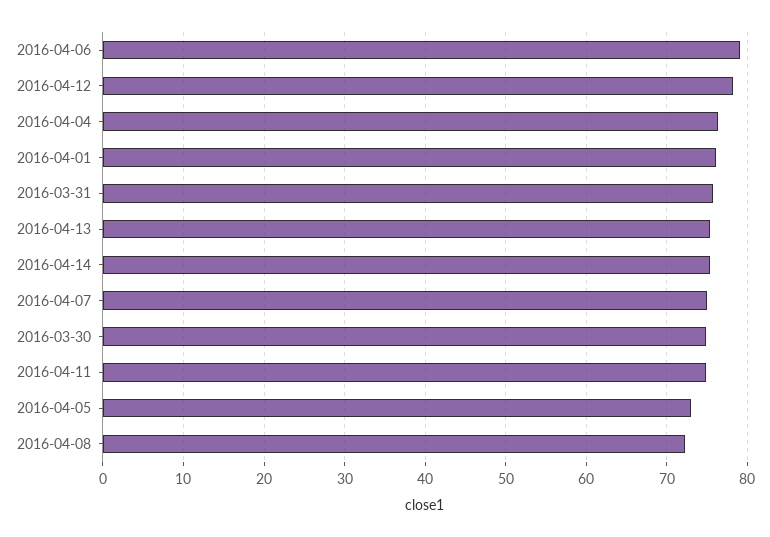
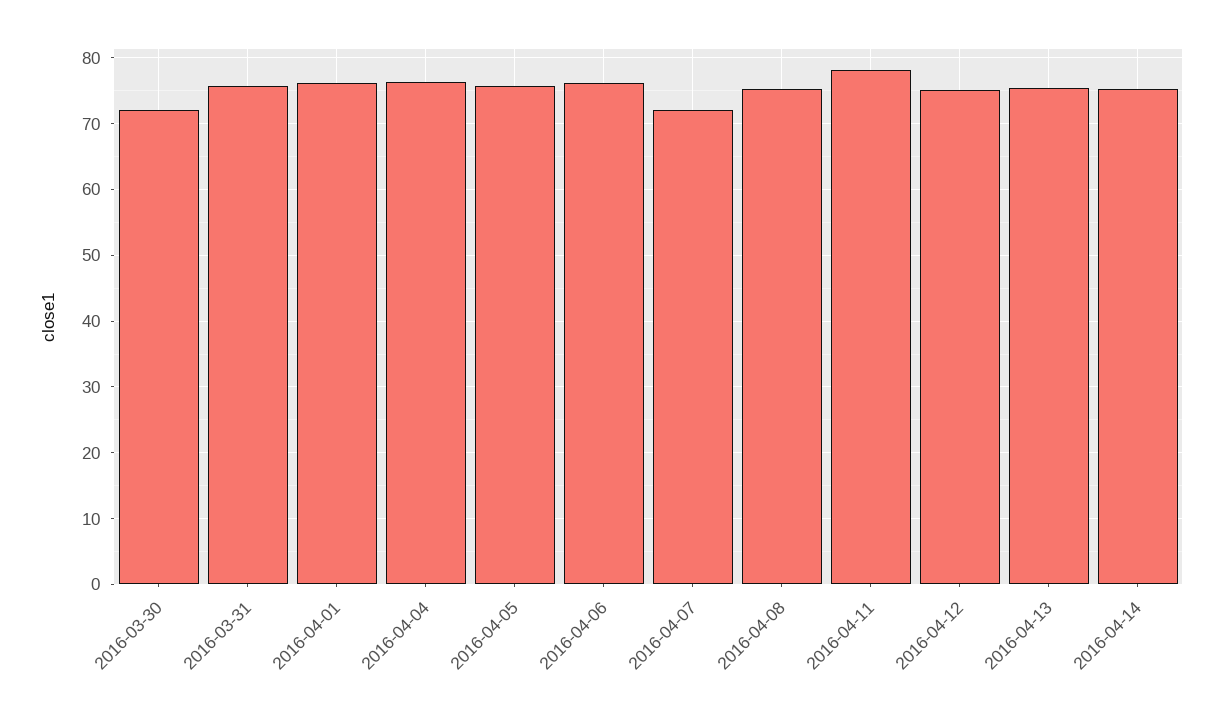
2016-04-06: 79 -> 76
2016-04-12: 78 -> 75
2016-04-07: 75 -> 72
2016-03-30: 75 -> 72
2016-04-11: 75 -> 78
2016-04-05: 73 -> 76
2016-04-08: 72 -> 75

